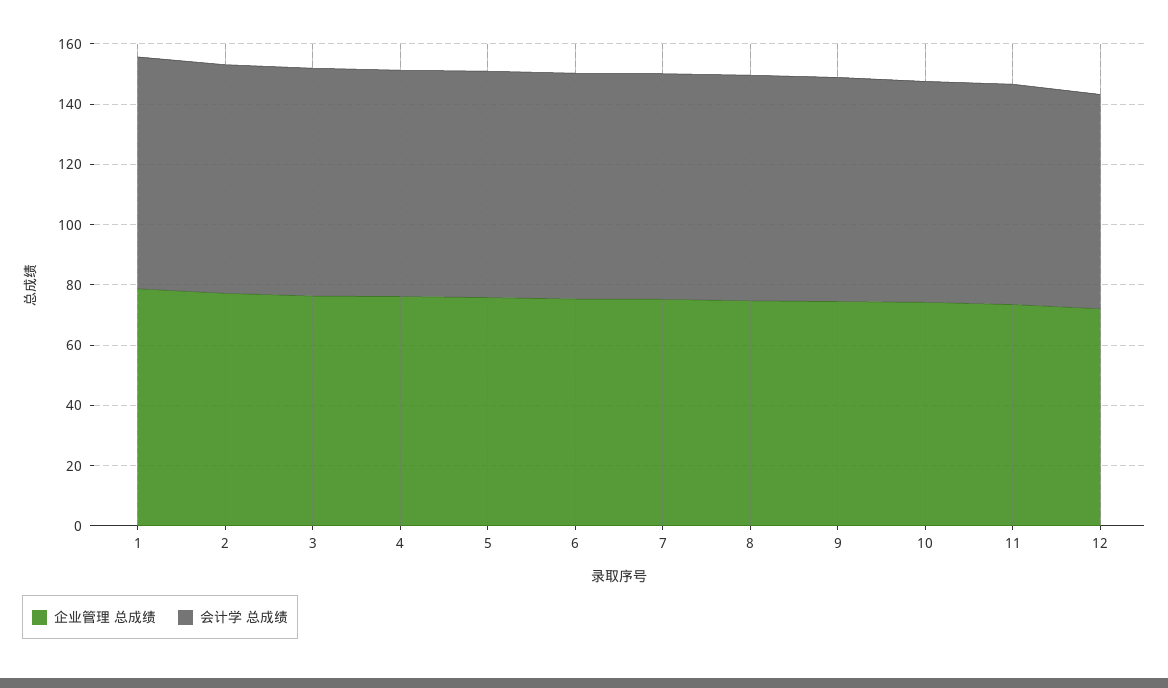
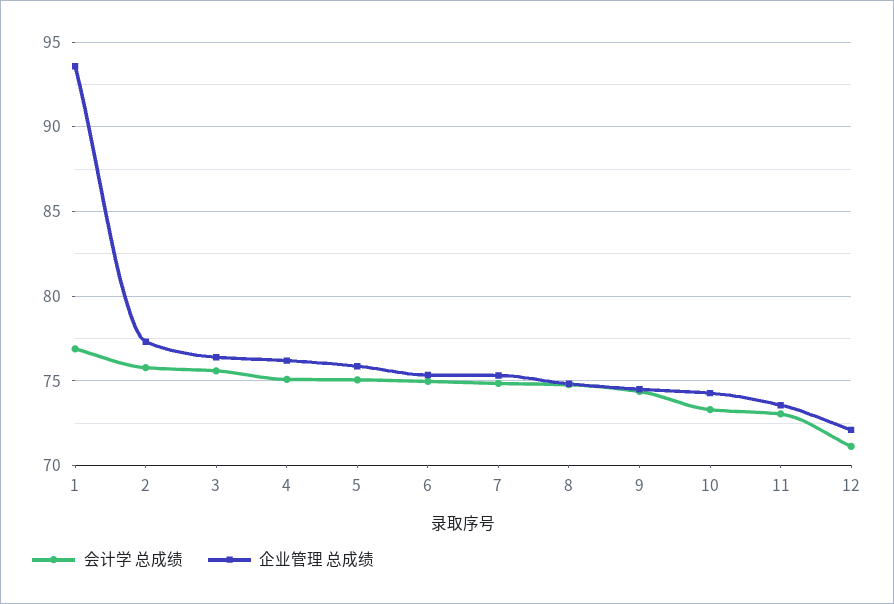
企业管理 总成绩, 1: 80 -> 93.5

